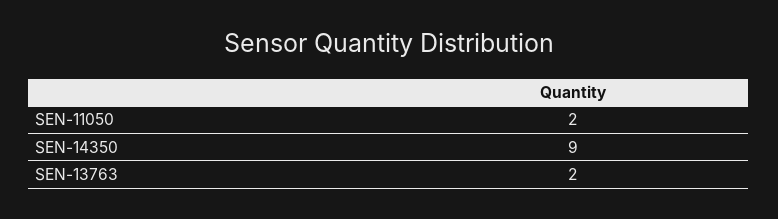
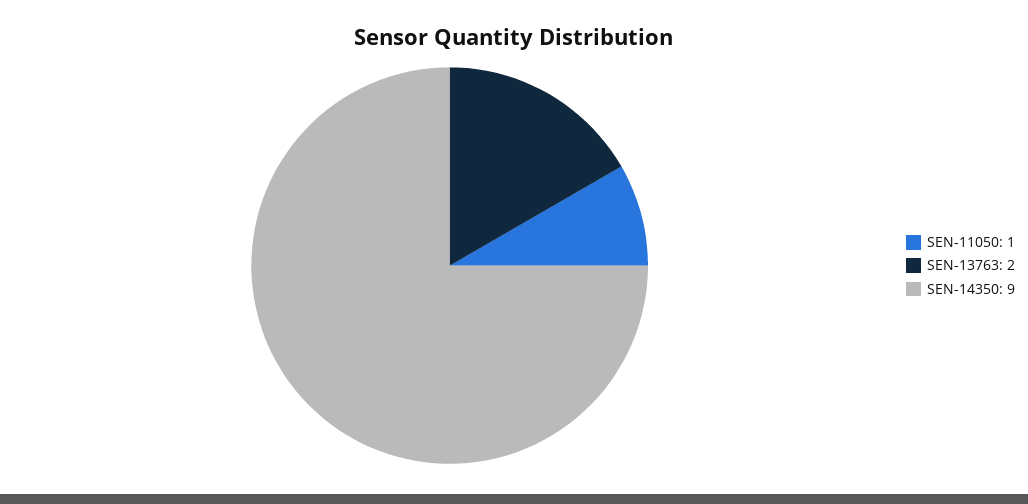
SEN-11050: 2 -> 1

